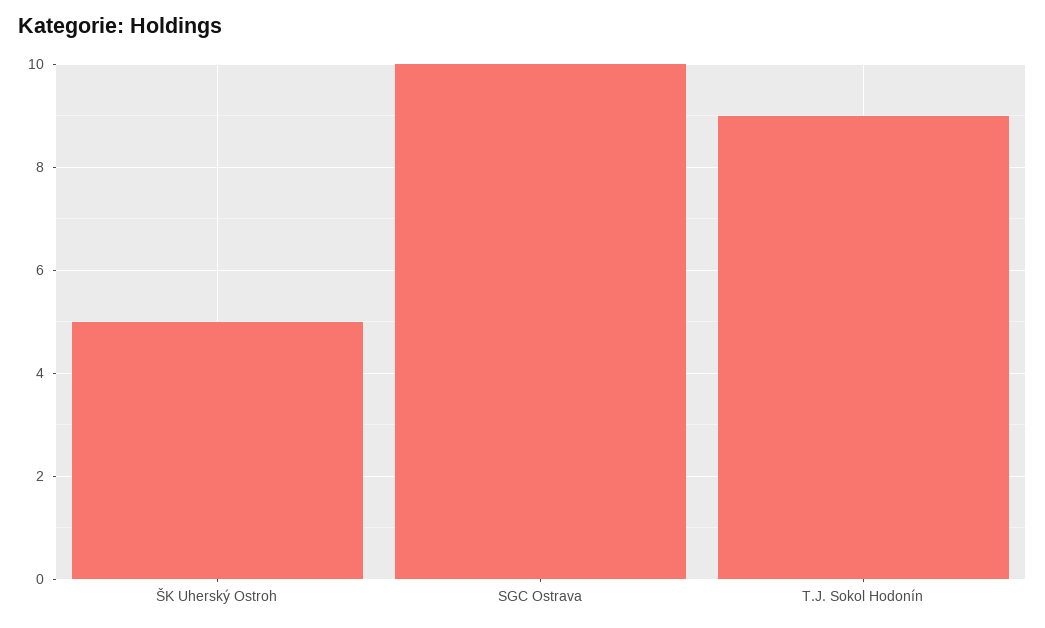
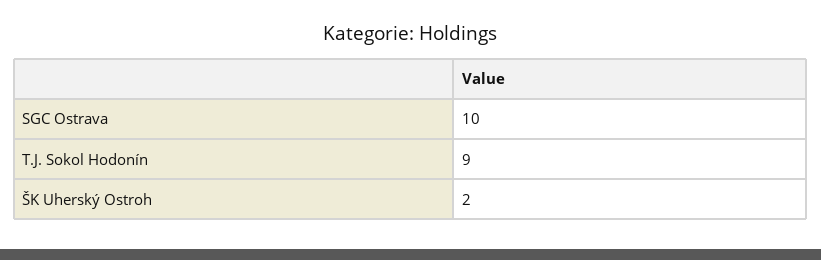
ŠK Uherský Ostroh: 5 -> 2

